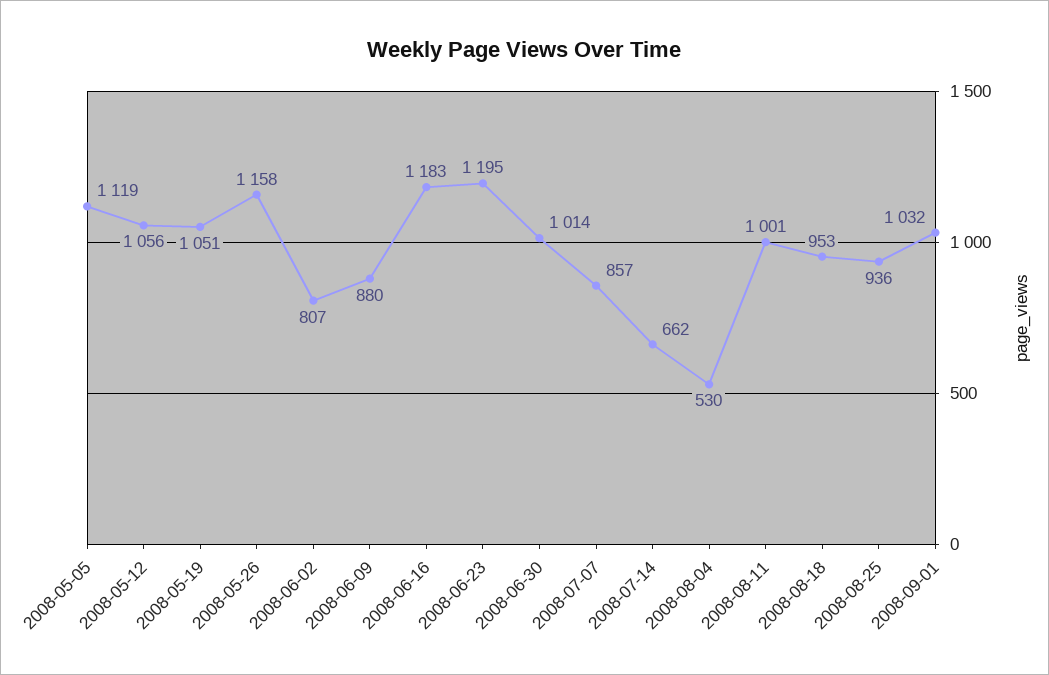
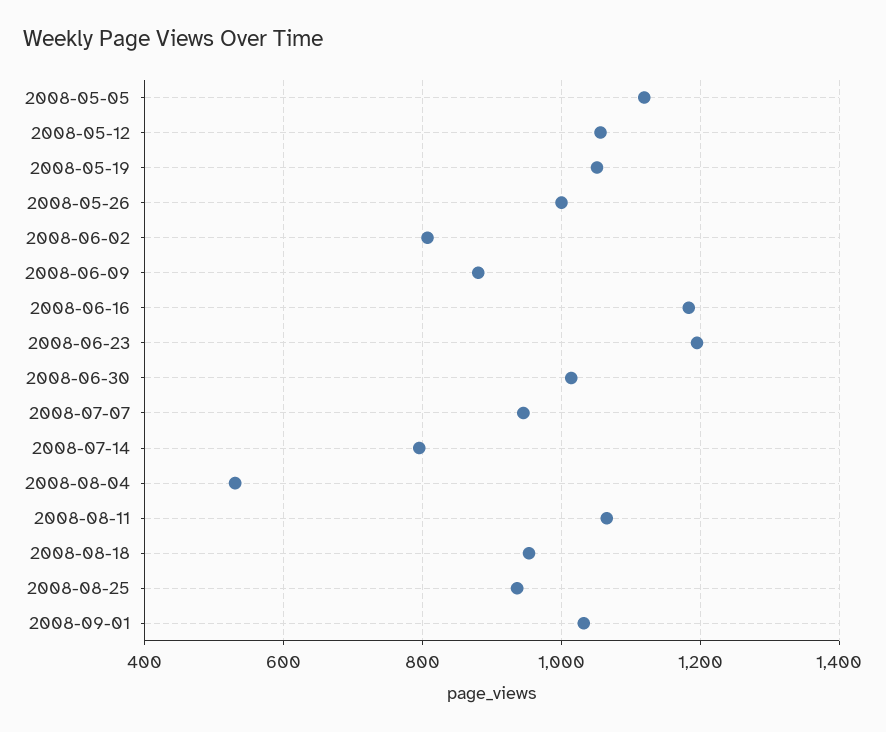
2008-05-26: 1158 -> 1000
2008-07-07: 857 -> 940
2008-07-14: 662 -> 800
2008-08-11: 1001 -> 1060

